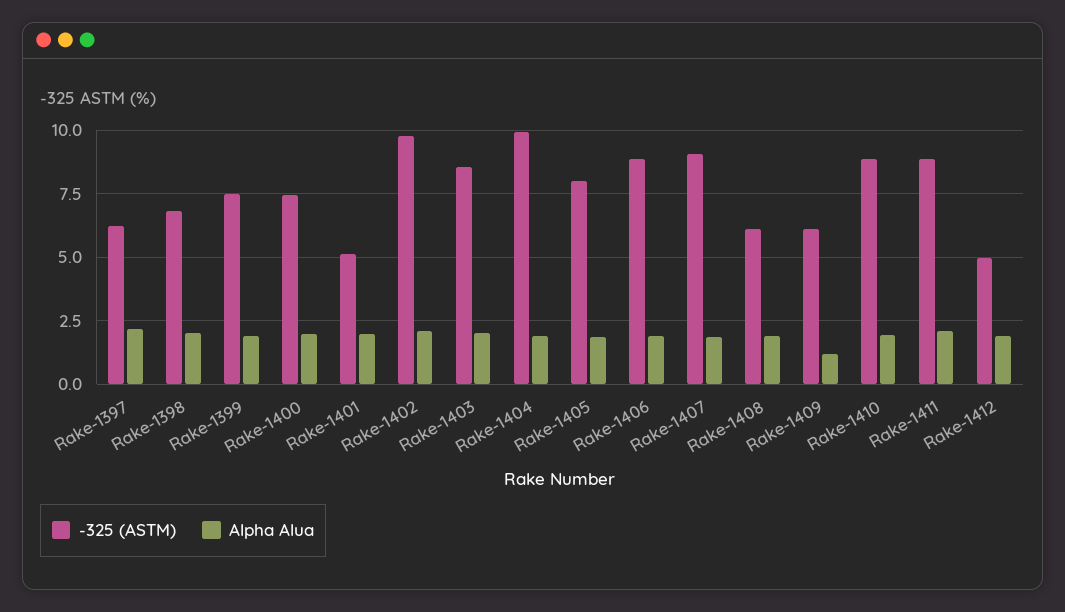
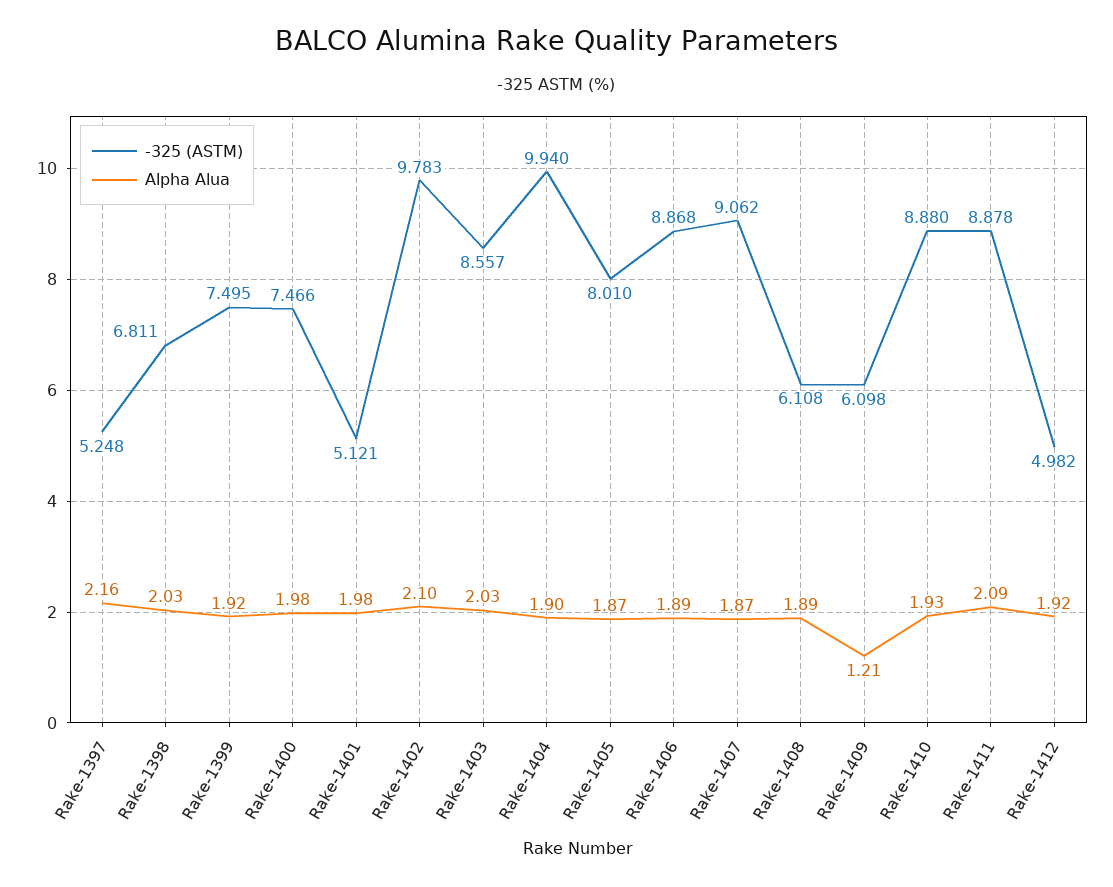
-325 (ASTM), Rake-1397: 6.25 -> 5.248

